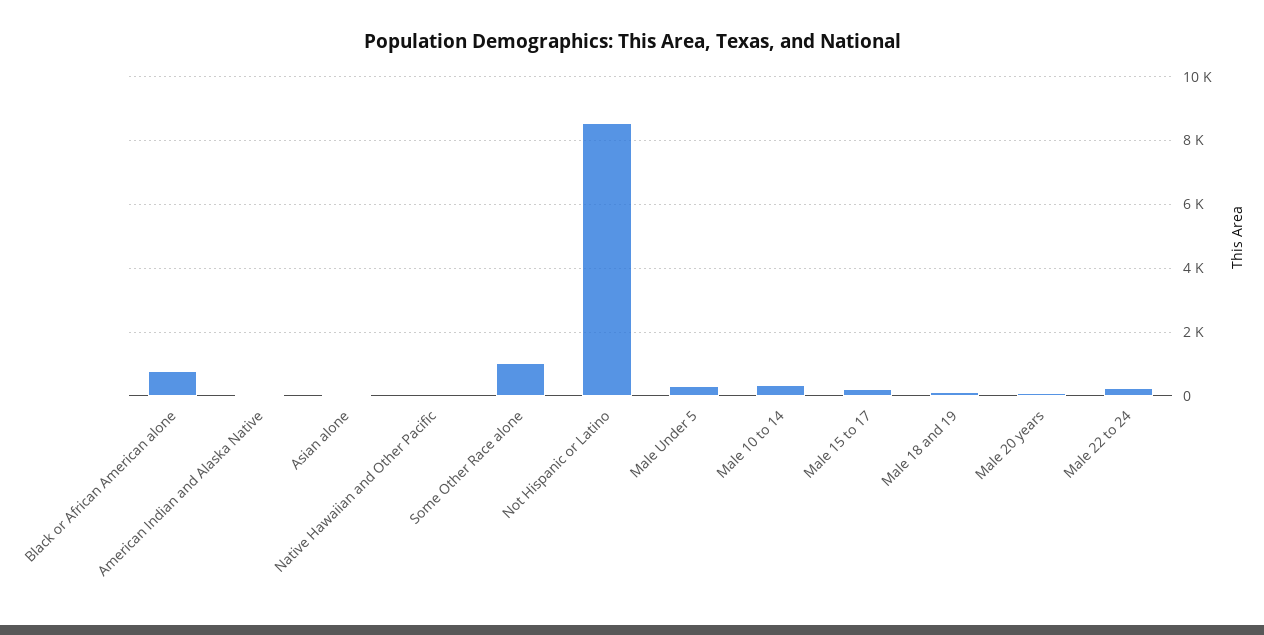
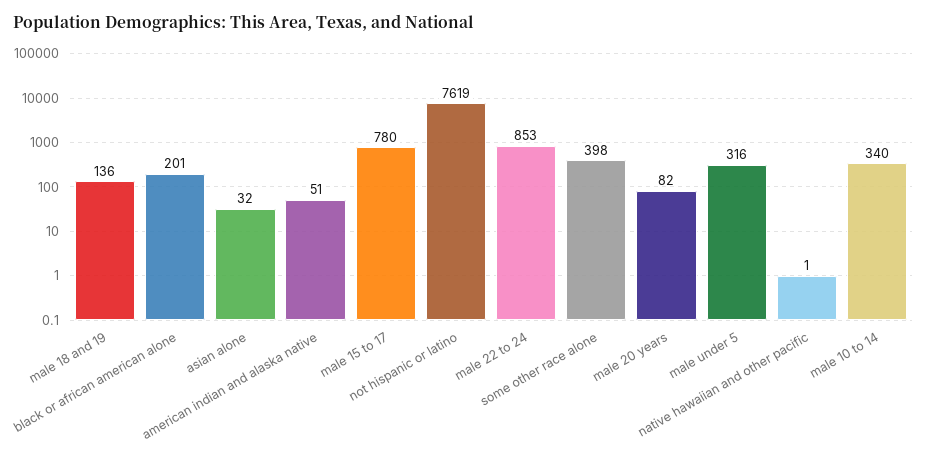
Black or African American alone: 800 -> 201
Some Other Race alone: 1000 -> 398
Not Hispanic or Latino: 8600 -> 7619
Male 15 to 17: 200 -> 780
Male 22 to 24: 200 -> 853

